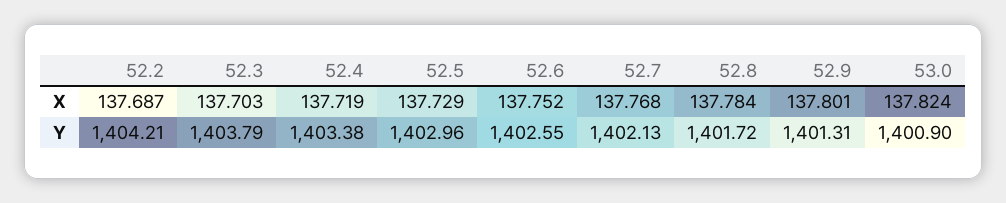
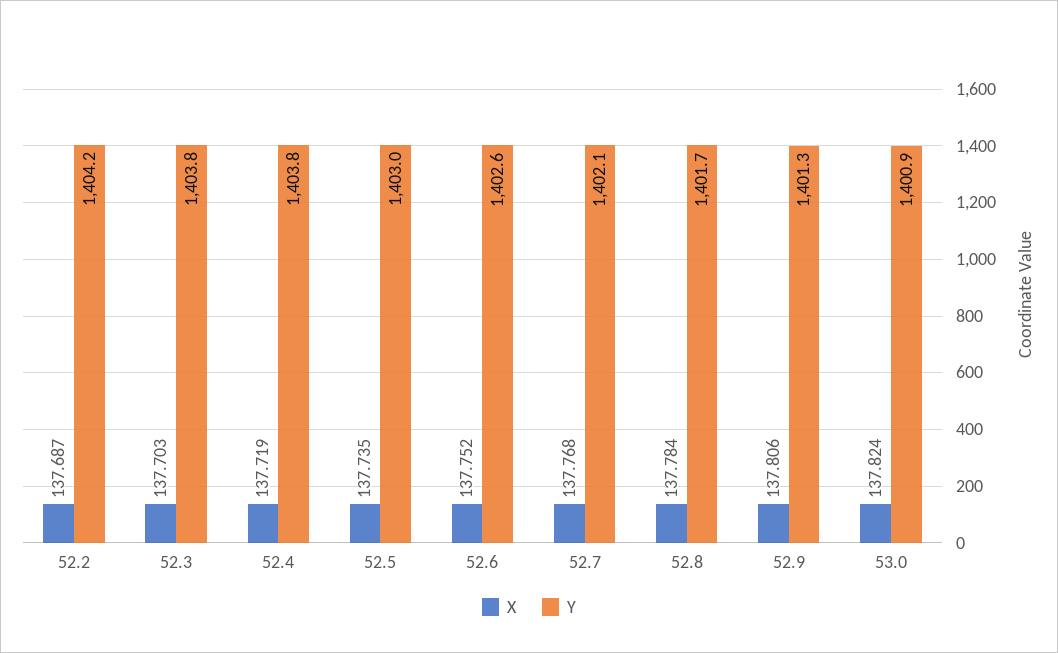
X, 52.5: 137.729 -> 137.735
X, 52.9: 137.801 -> 137.806
Y, 52.4: 1403.38 -> 1403.8

